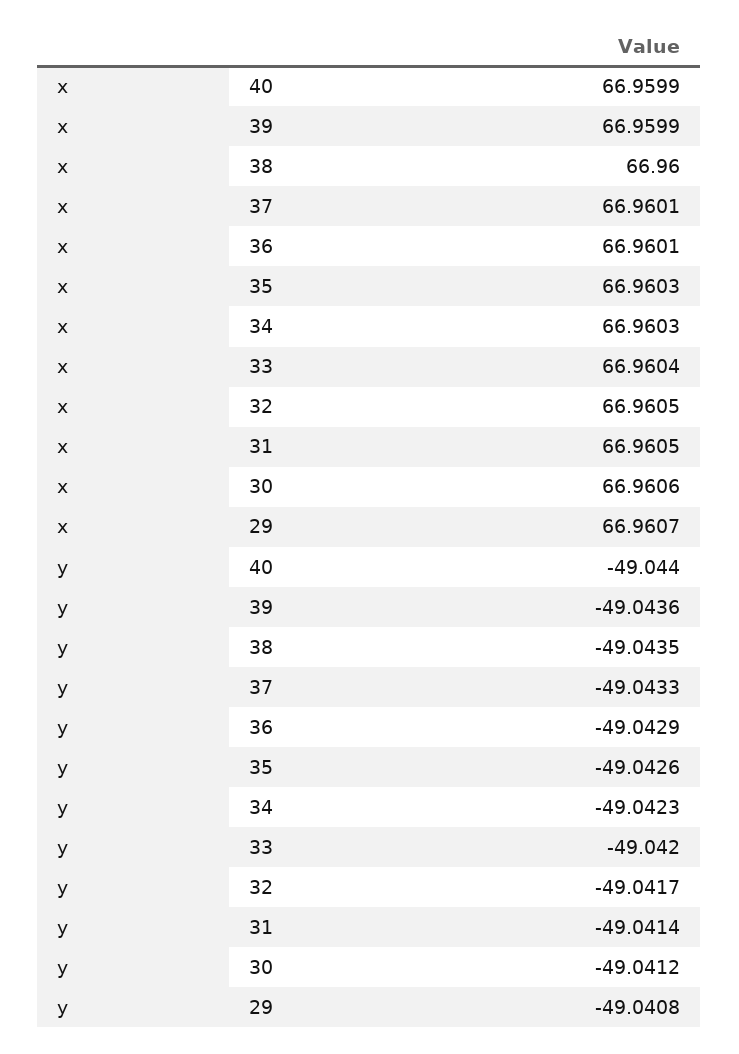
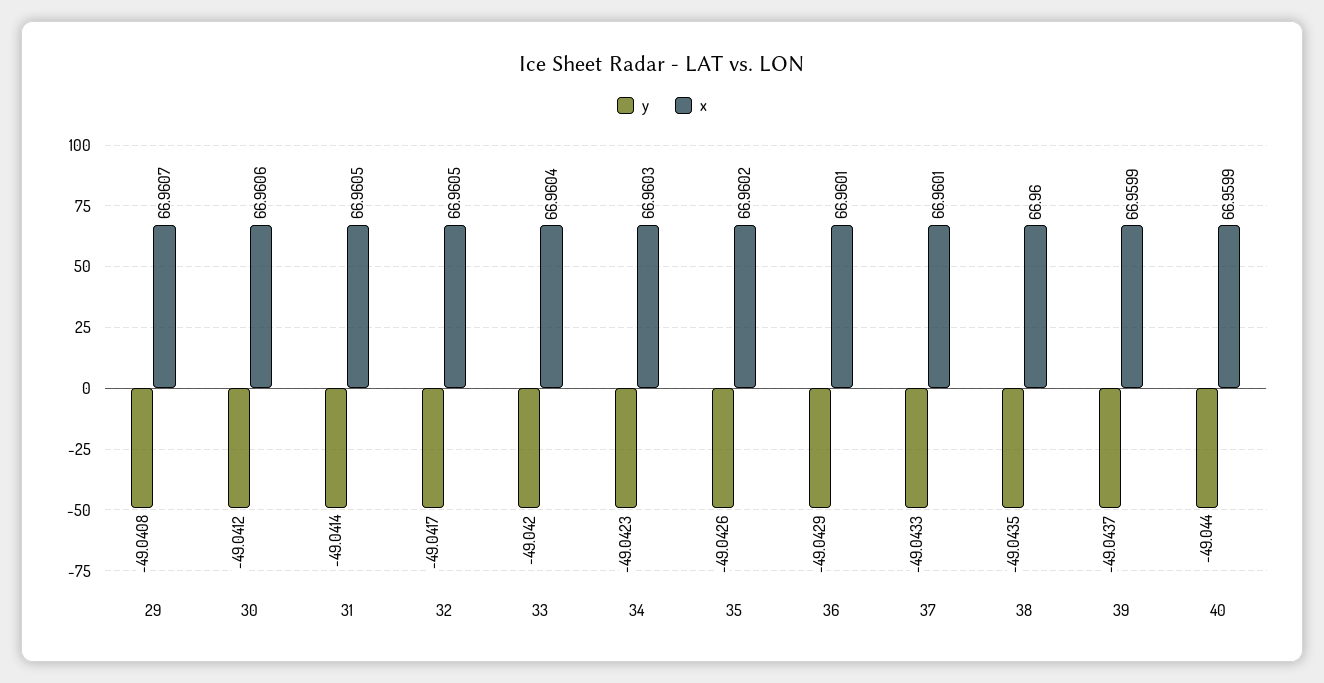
x, 35: 66.9603 -> 66.9602
y, 39: -49.0436 -> -49.0437

